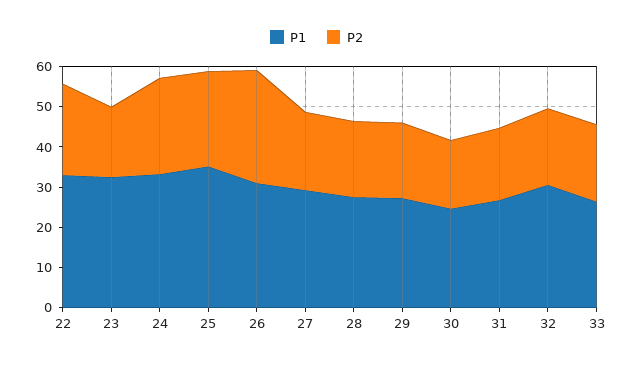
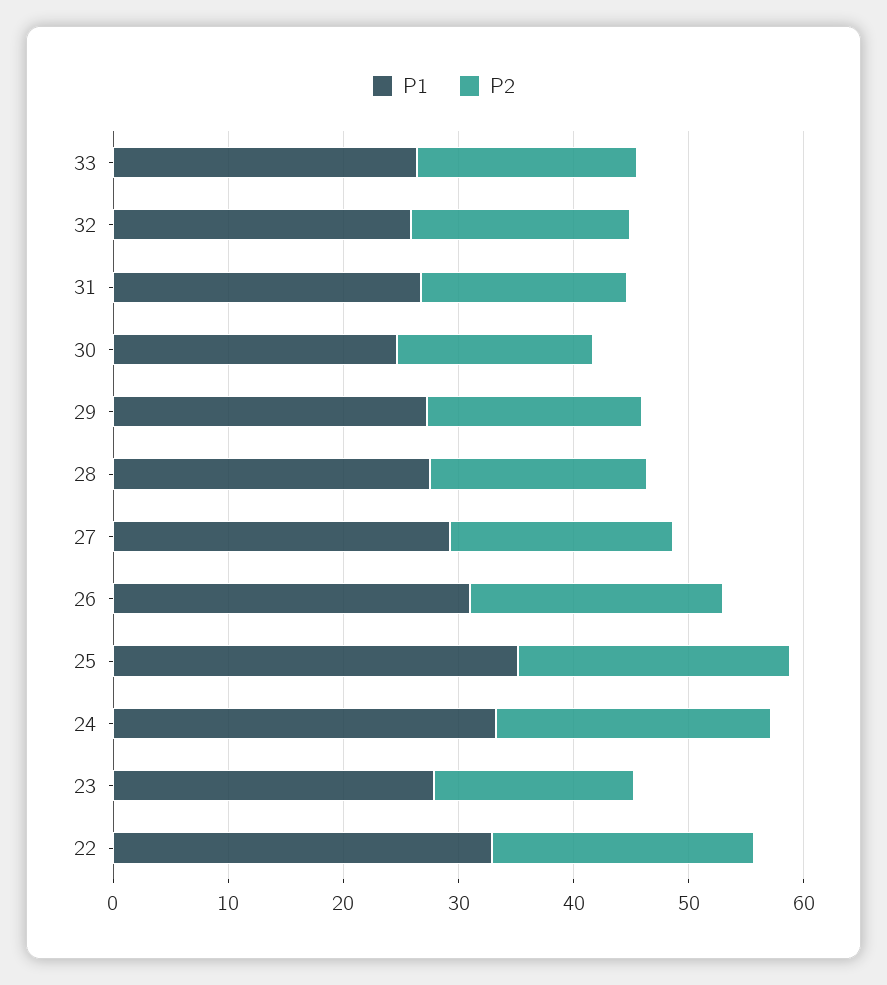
P1, 23: 32 -> 28
P2, 26: 28 -> 22
P1, 32: 30 -> 26

